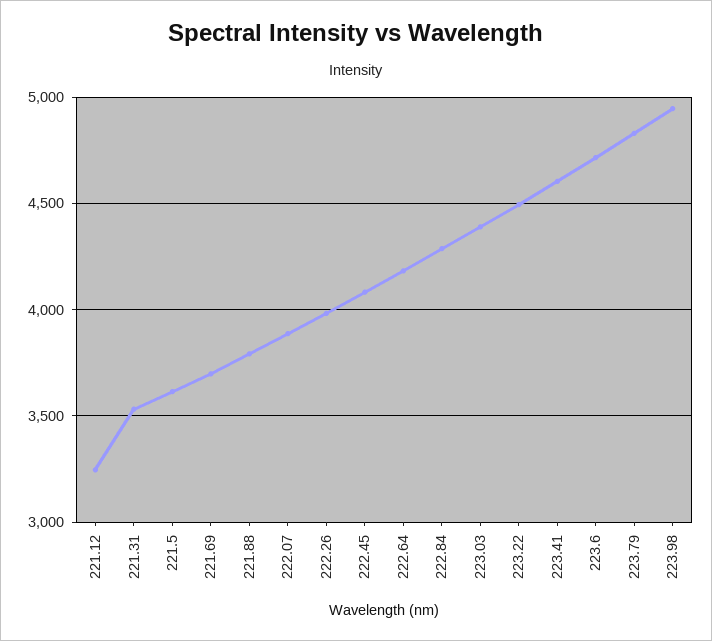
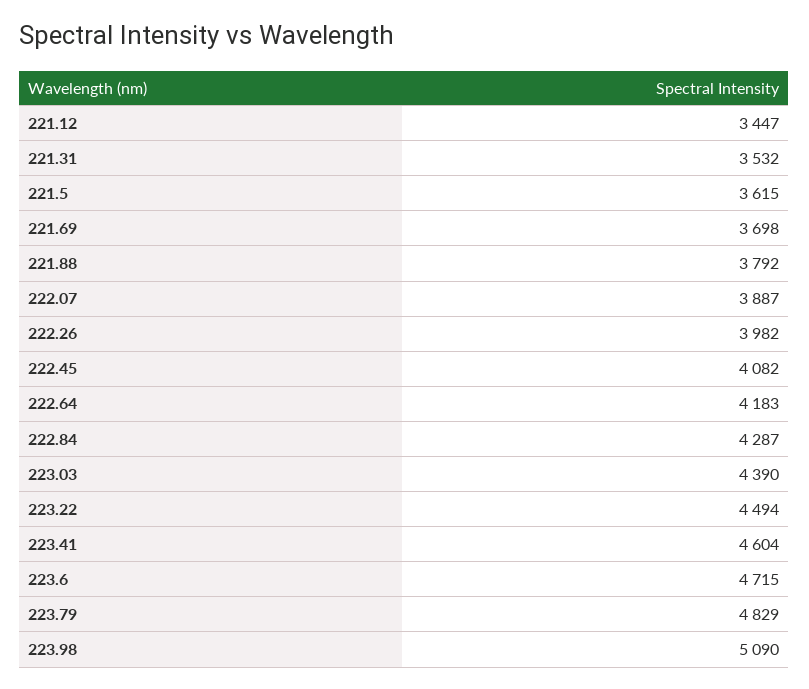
221.12: 3250 -> 3447
223.98: 4950 -> 5090

